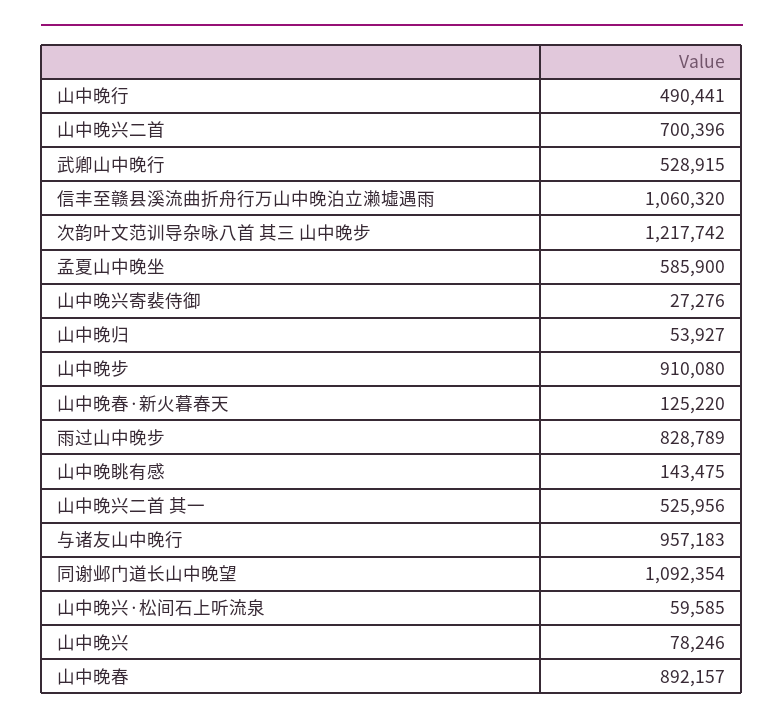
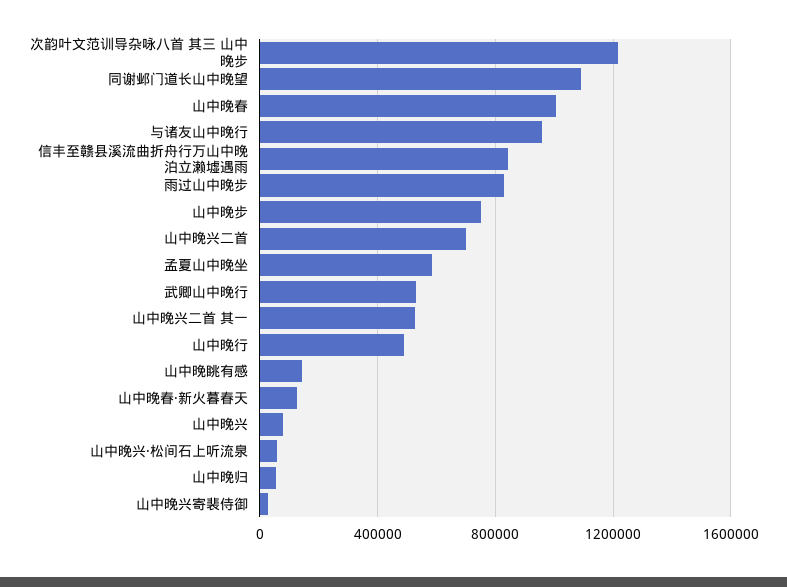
信丰至赣县溪流曲折舟行万山中晚泊立濑墟遇雨: 1060320 -> 850000
山中晚步: 910080 -> 750000
山中晚春: 892157 -> 1000000

